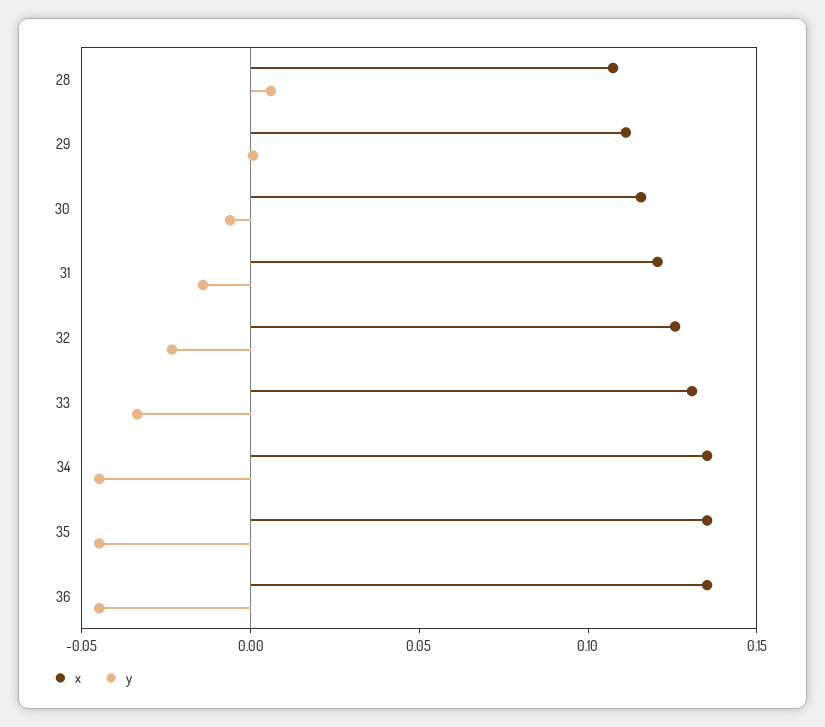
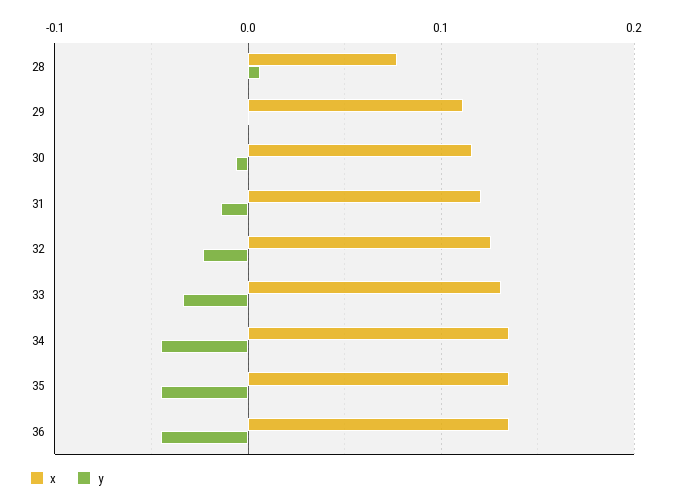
x, 28: 0.11 -> 0.08

